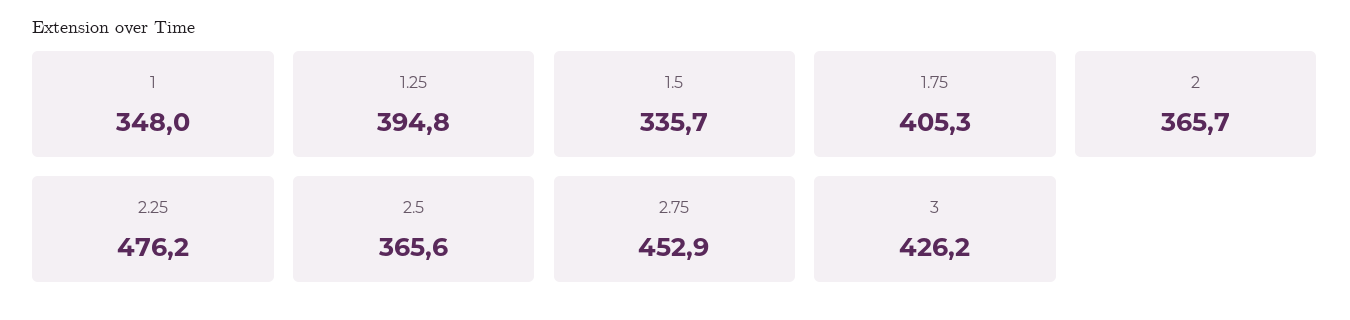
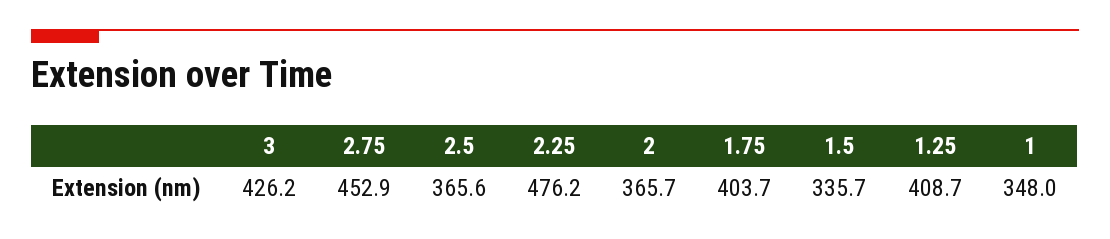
1.25: 394.8 -> 408.7
1.75: 405.3 -> 403.7

